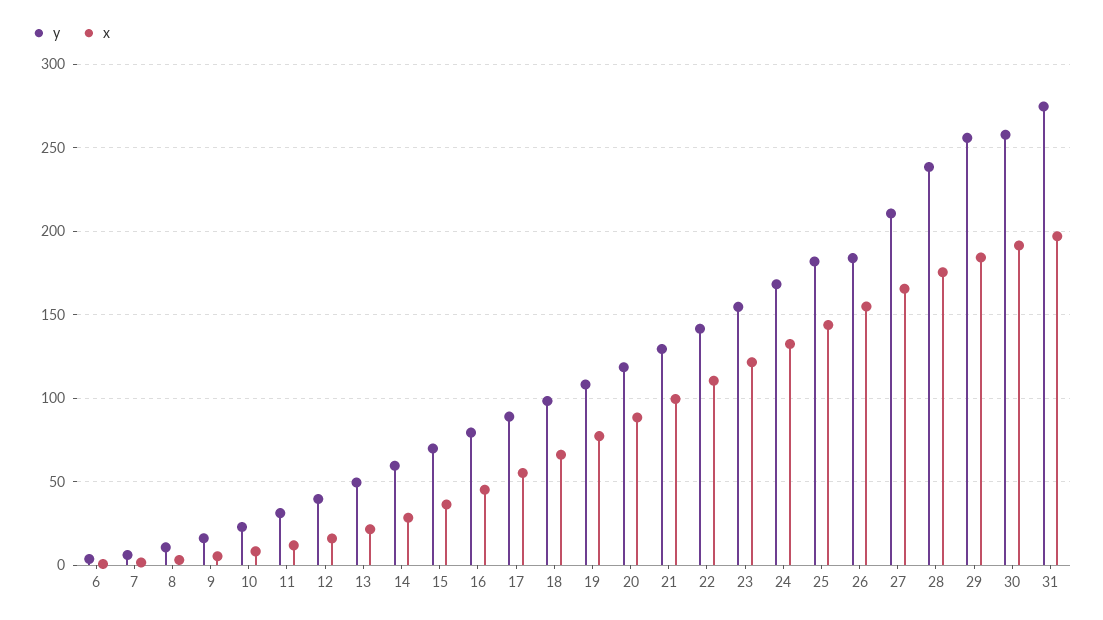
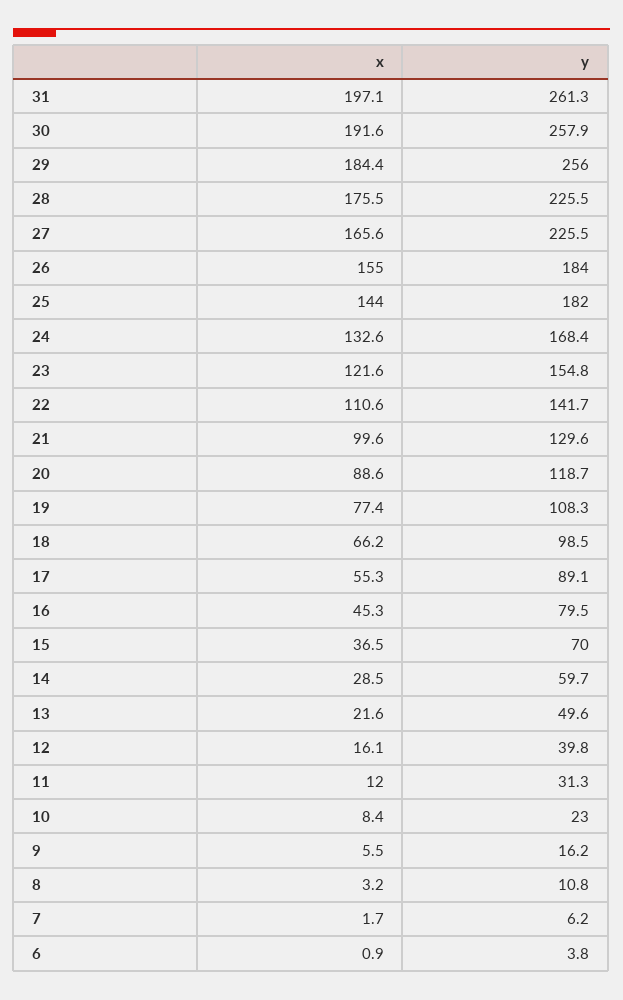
y, 27: 210 -> 225.5
y, 28: 240 -> 225.5
y, 31: 275 -> 261.3

